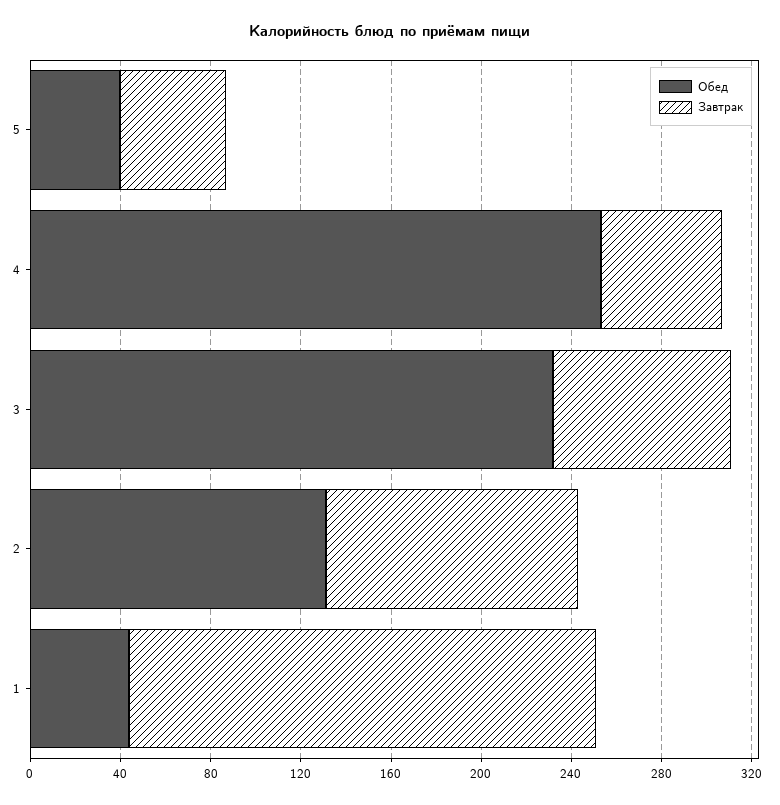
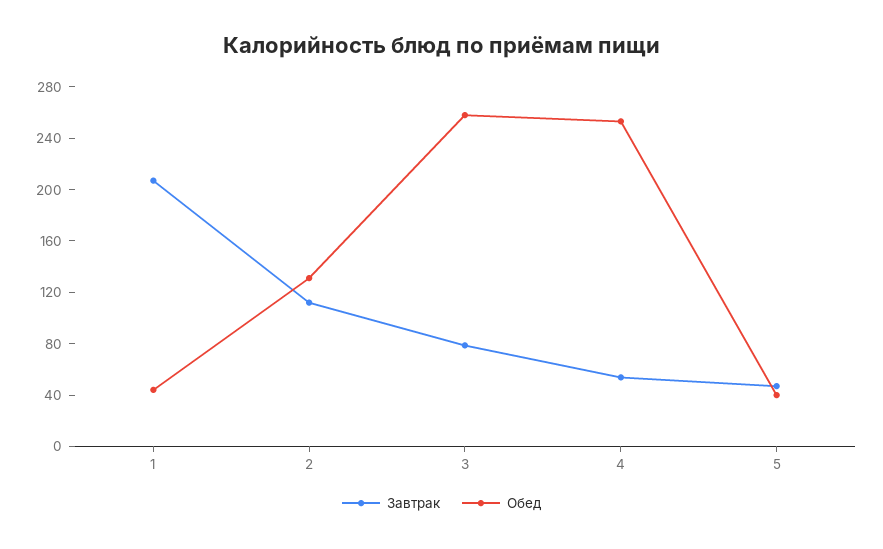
Обед, 3: 230 -> 260

